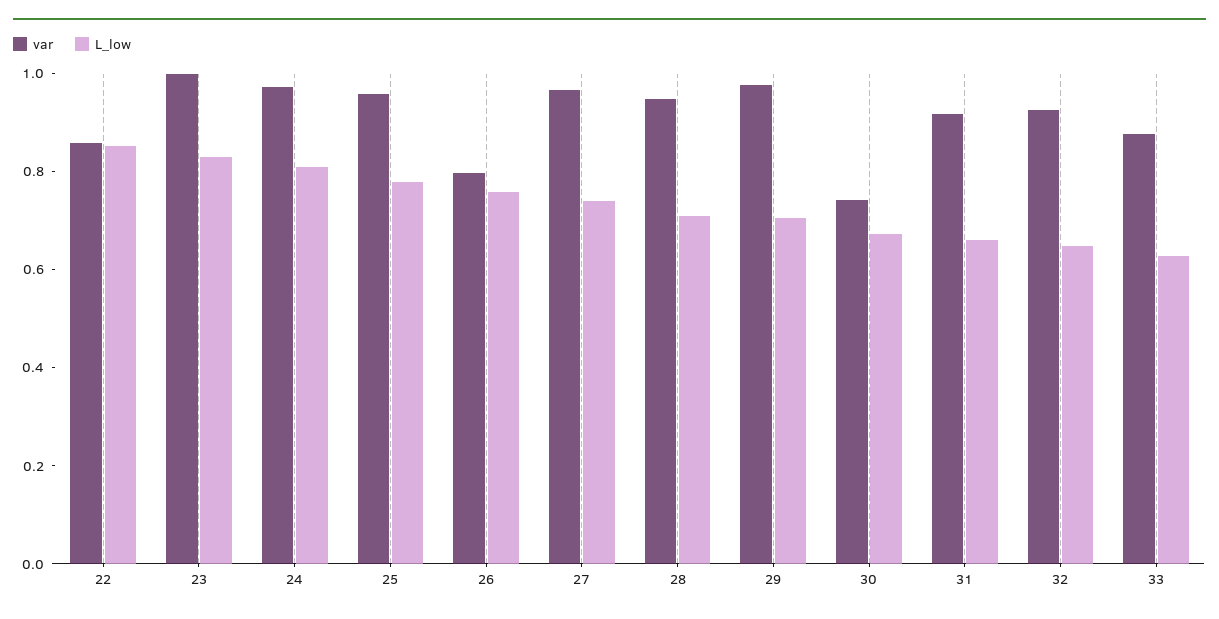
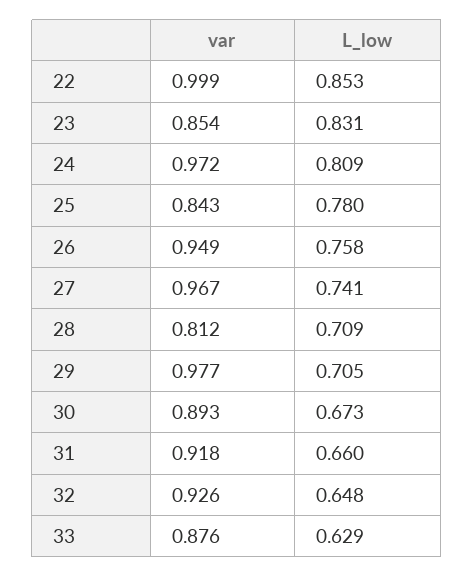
var, 22: 0.85 -> 0.999
var, 23: 1 -> 0.854
var, 25: 0.95 -> 0.843
var, 26: 0.8 -> 0.949
var, 28: 0.95 -> 0.812
var, 30: 0.75 -> 0.893

